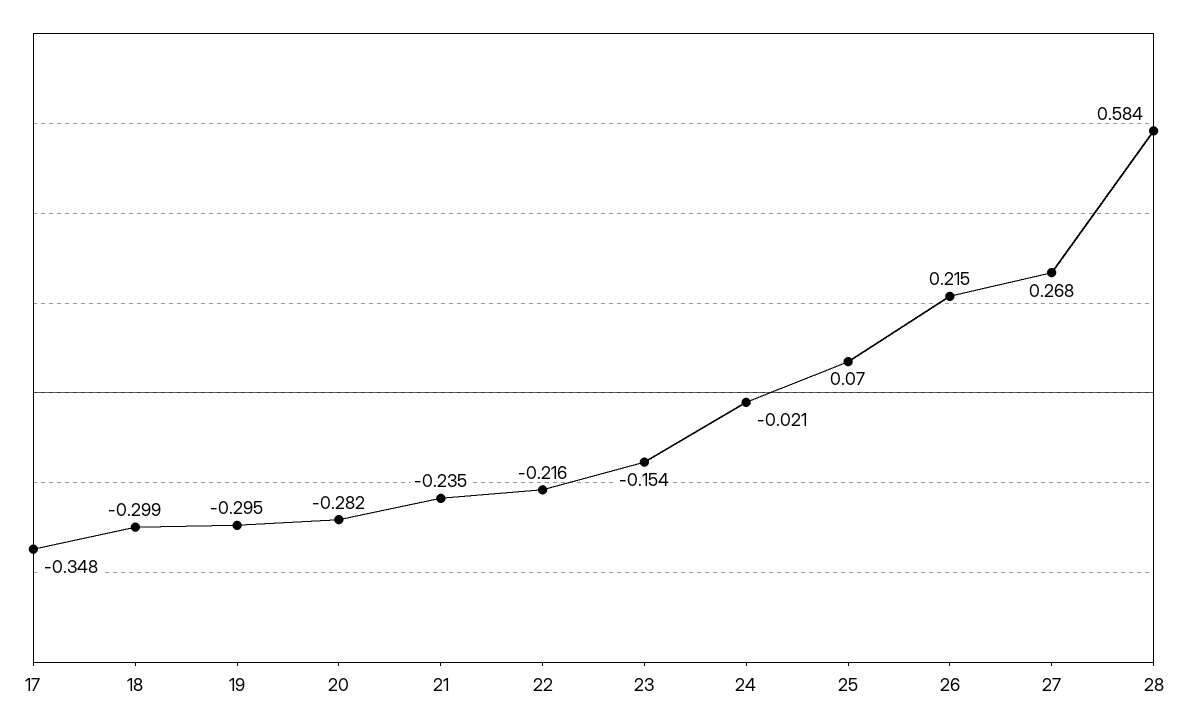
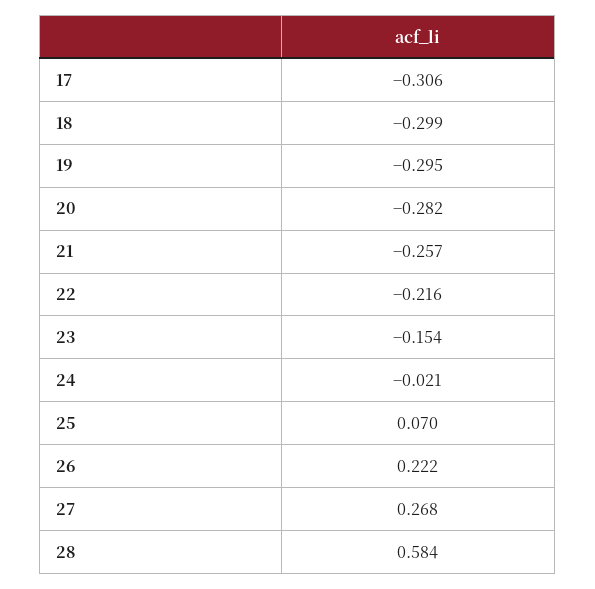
17: -0.348 -> -0.306
21: -0.235 -> -0.257
26: 0.215 -> 0.222

